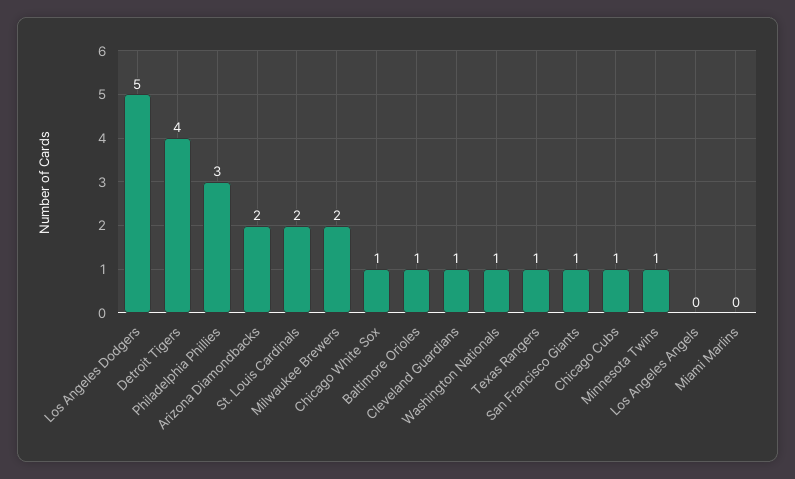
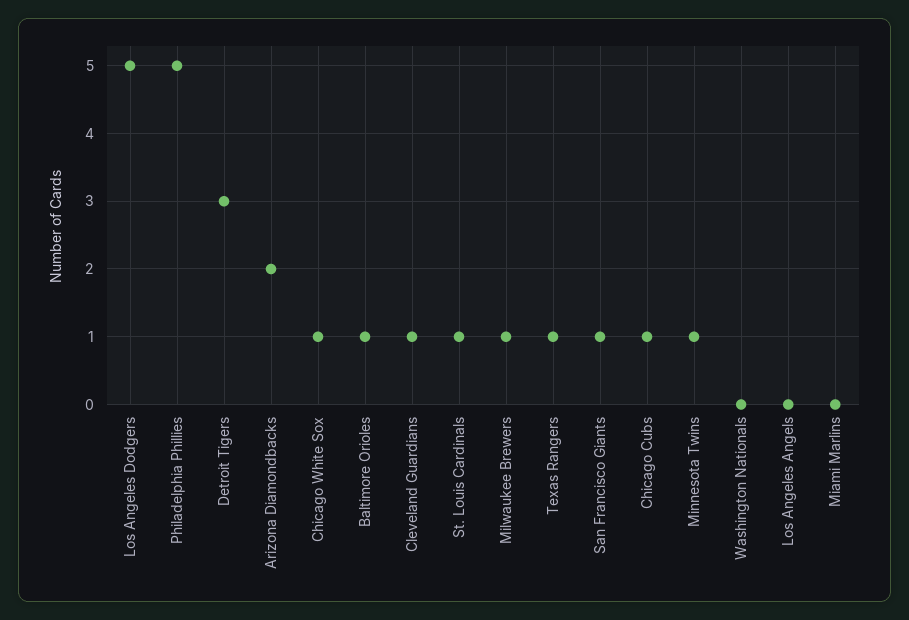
Detroit Tigers: 4 -> 3
Philadelphia Phillies: 3 -> 5
St. Louis Cardinals: 2 -> 1
Milwaukee Brewers: 2 -> 1
Washington Nationals: 1 -> 0

